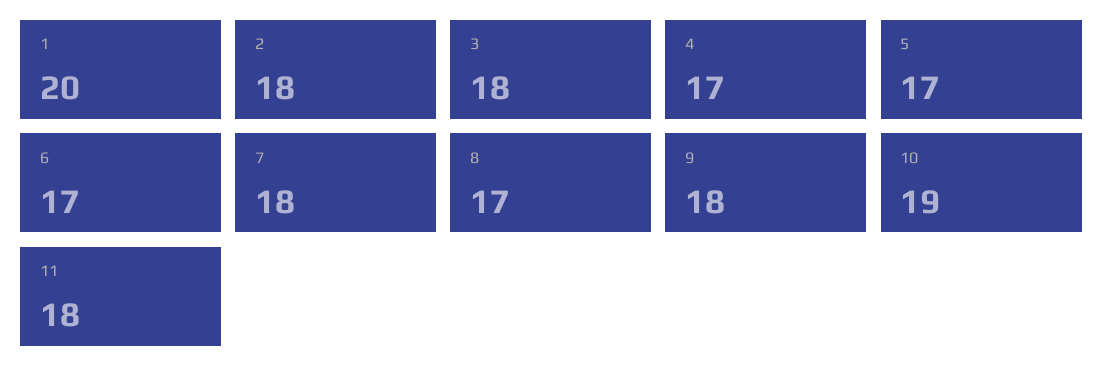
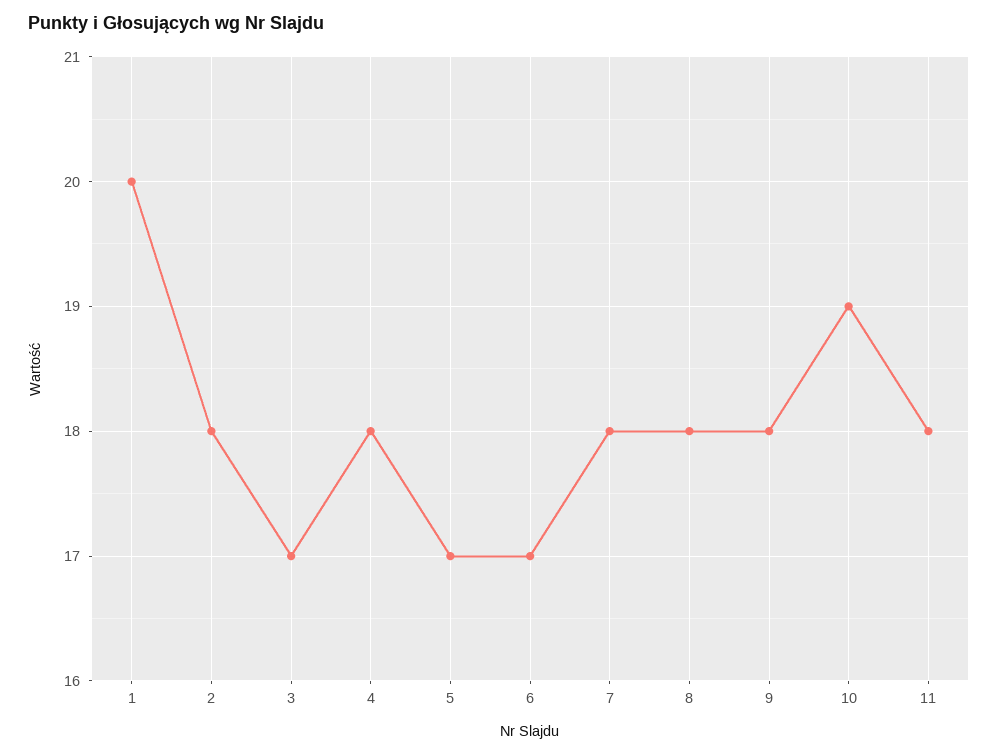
3: 18 -> 17
4: 17 -> 18
8: 17 -> 18

